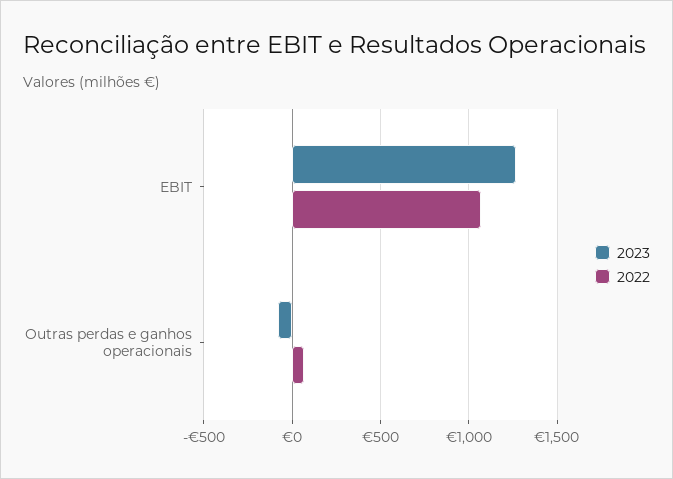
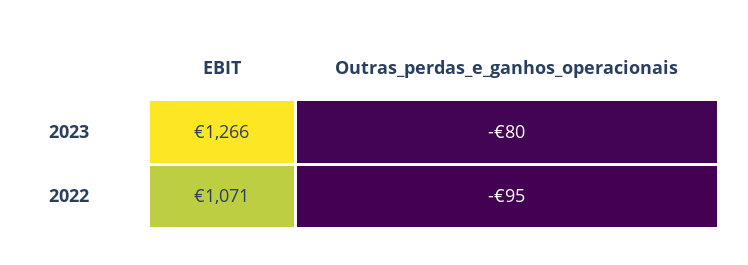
2022, Outras perdas e ganhos operacionais: 50 -> -95

